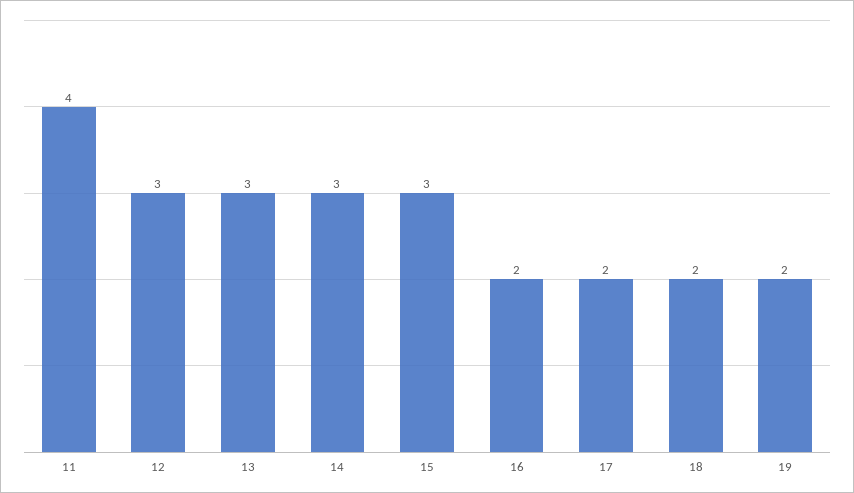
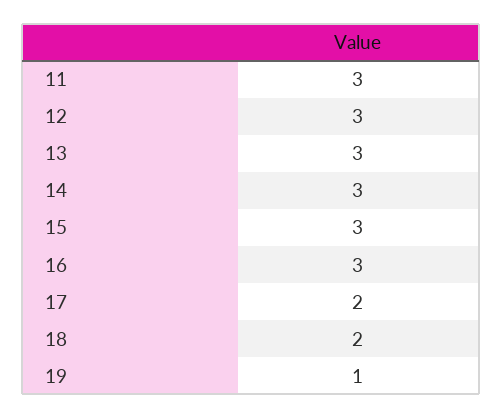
11: 4 -> 3
16: 2 -> 3
19: 2 -> 1

